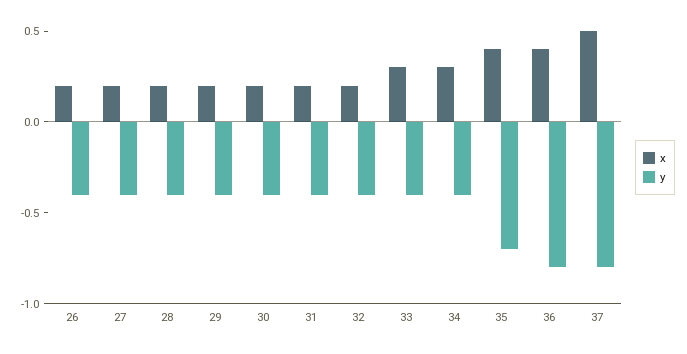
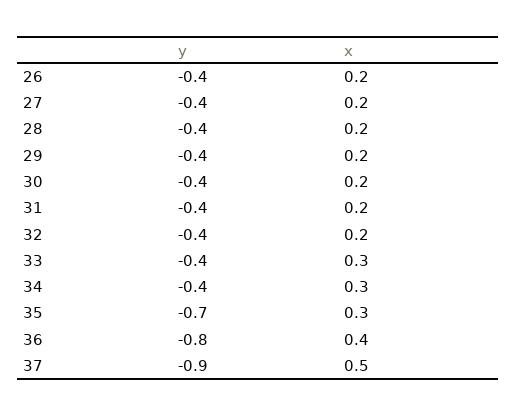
x, 35: 0.4 -> 0.3
y, 37: -0.8 -> -0.9

